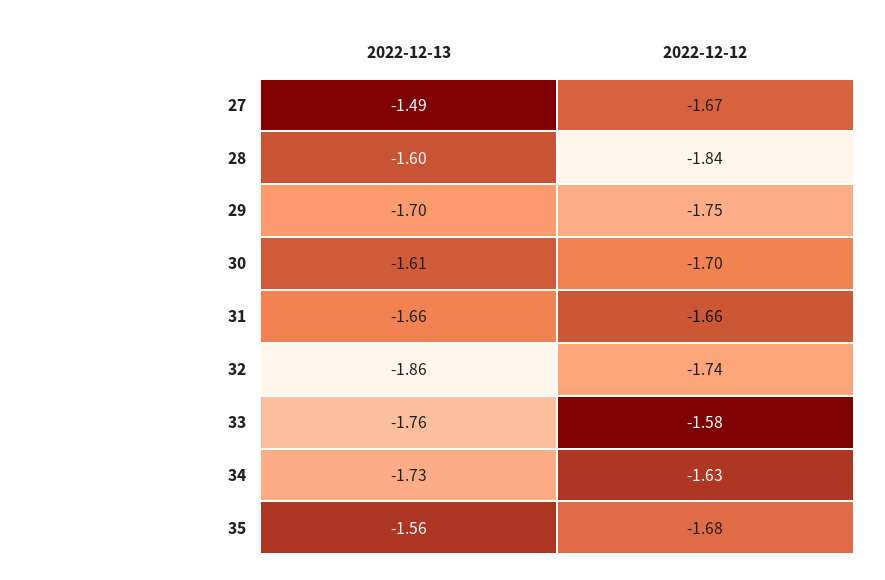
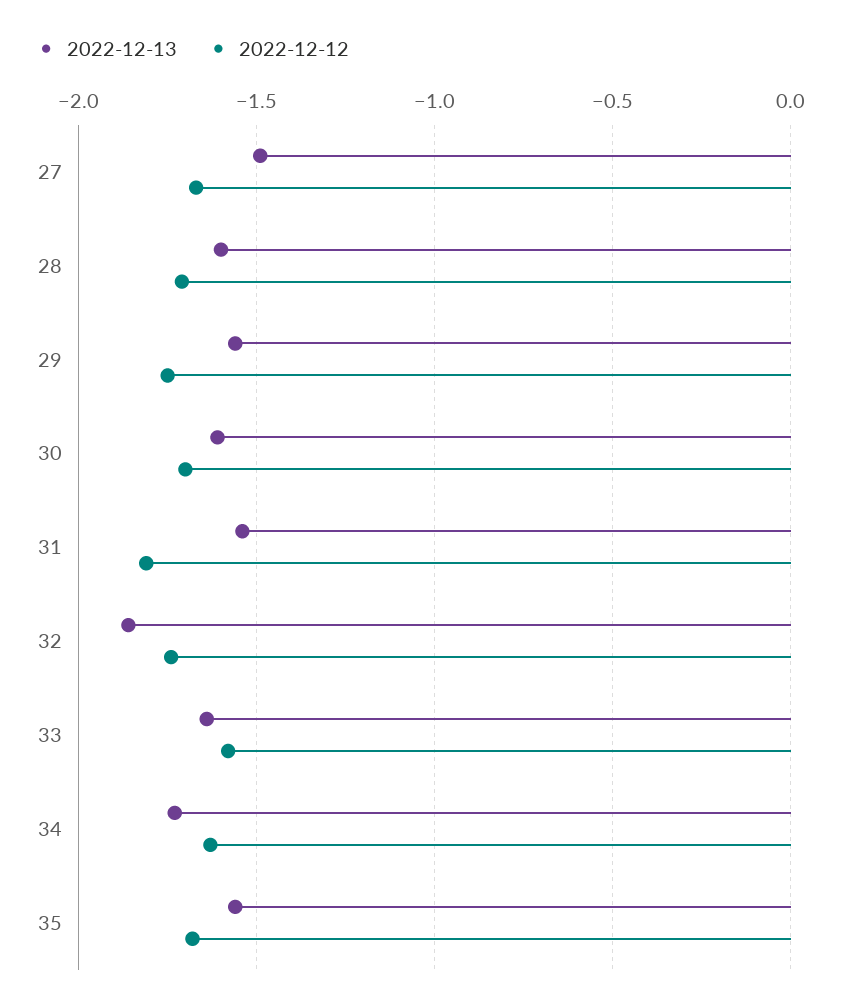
2022-12-12, 28: -1.84 -> -1.7
2022-12-13, 29: -1.7 -> -1.55
2022-12-13, 31: -1.66 -> -1.55
2022-12-12, 31: -1.66 -> -1.8
2022-12-13, 33: -1.76 -> -1.65

